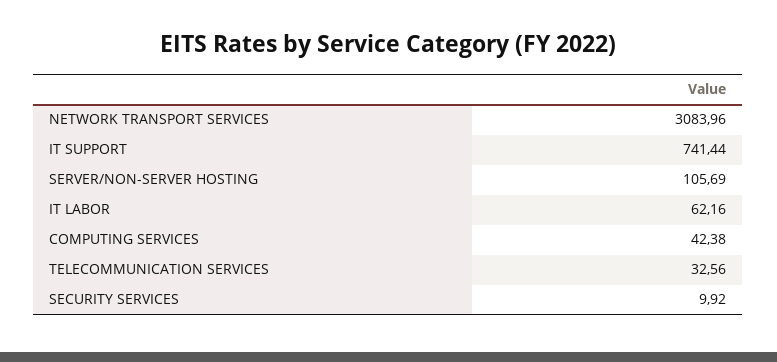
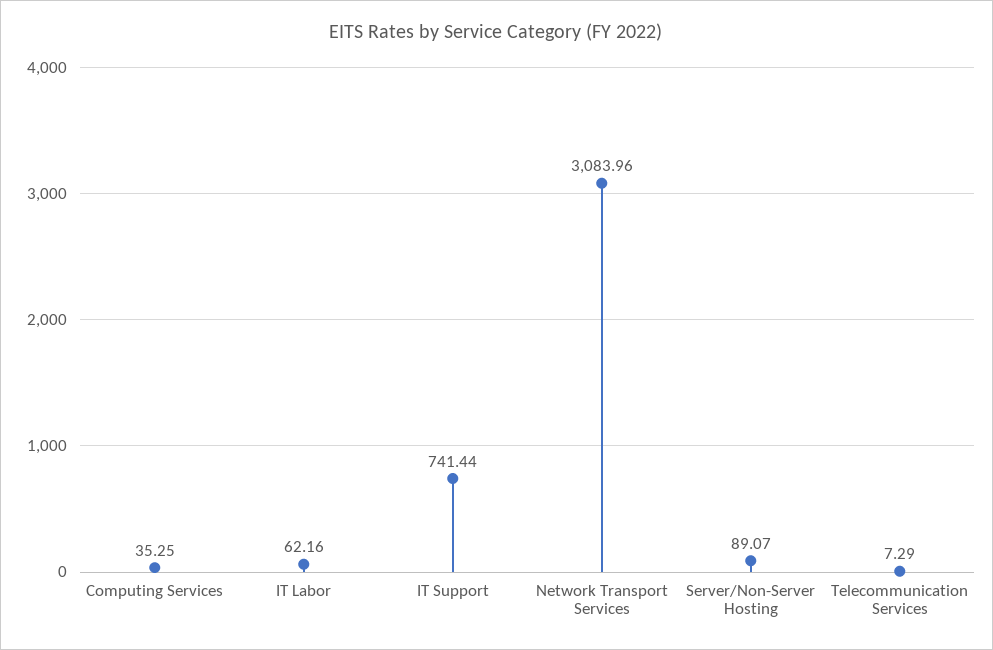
SERVER/NON-SERVER HOSTING: 105.69 -> 89.07
COMPUTING SERVICES: 42.38 -> 35.25
TELECOMMUNICATION SERVICES: 32.56 -> 7.29
SECURITY SERVICES: 9.92 -> none

